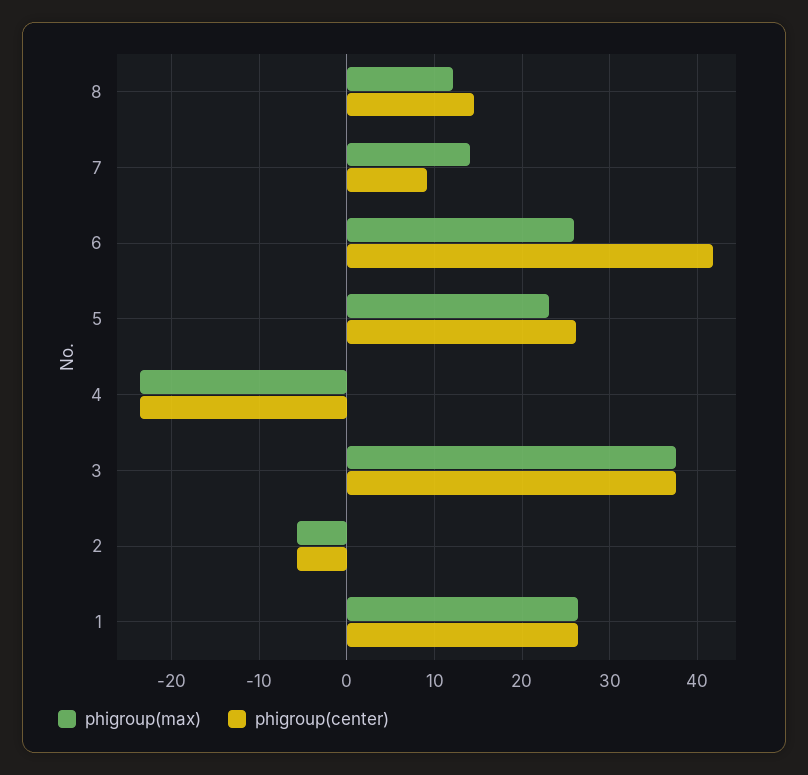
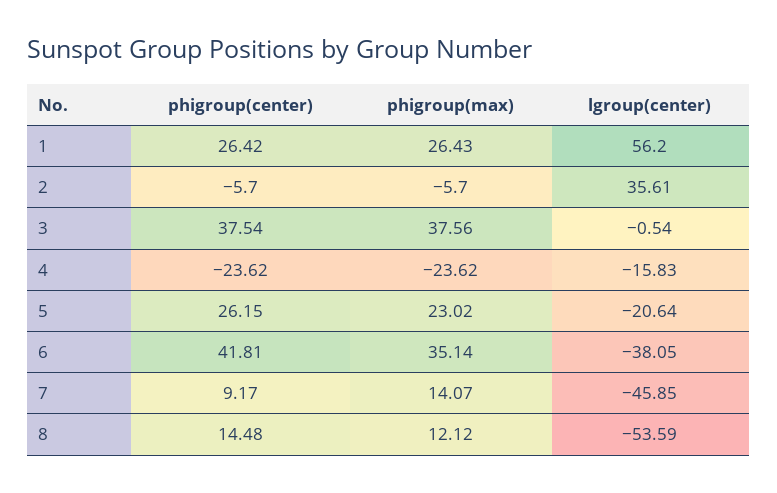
phigroup(max), 6: 26 -> 35.14
lgroup(center), 1: none -> 56.2
lgroup(center), 2: none -> 35.61
lgroup(center), 3: none -> -0.54
lgroup(center), 4: none -> -15.83
lgroup(center), 5: none -> -20.64
lgroup(center), 6: none -> -38.05
lgroup(center), 7: none -> -45.85
lgroup(center), 8: none -> -53.59

